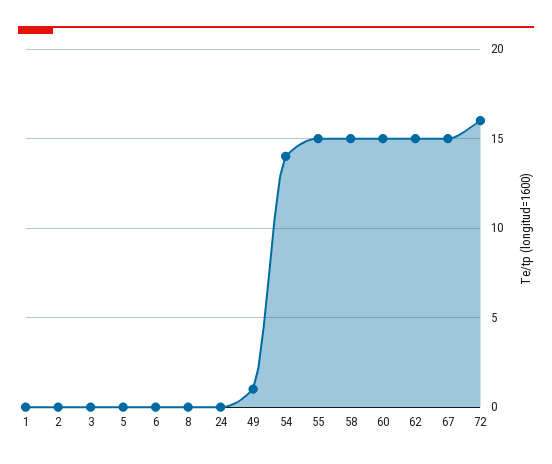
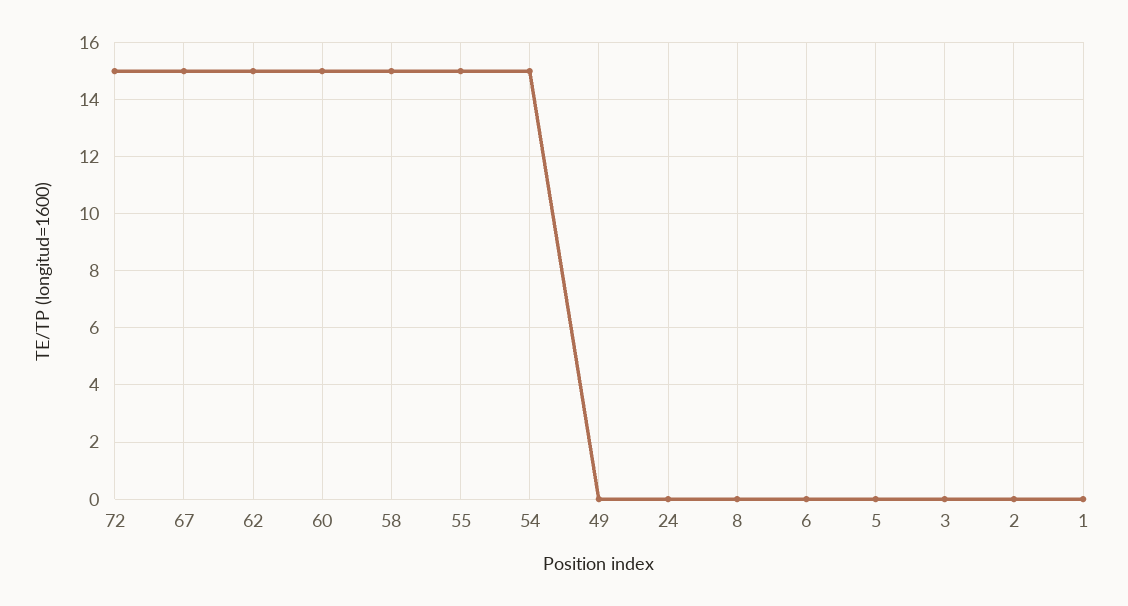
49: 1 -> 0
54: 14 -> 15
72: 16 -> 15

